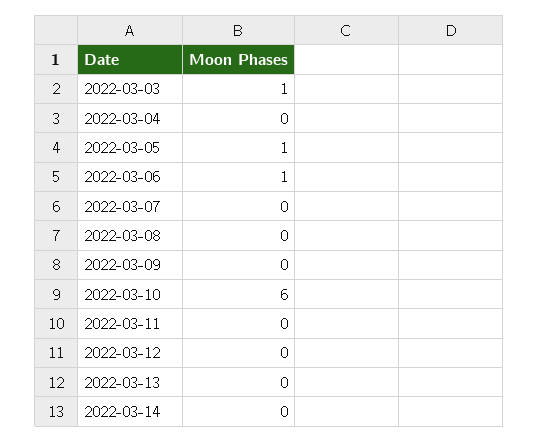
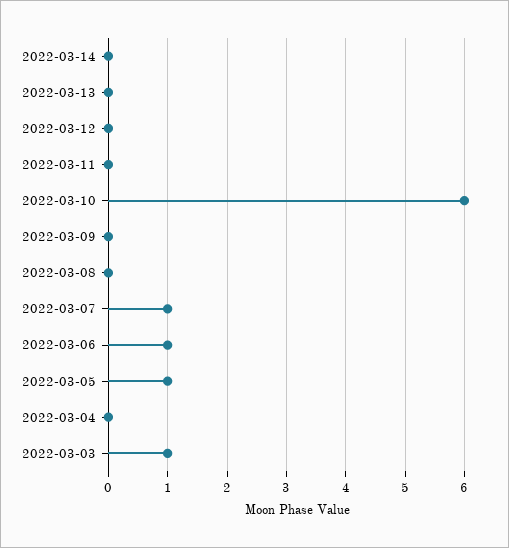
2022-03-07: 0 -> 1

